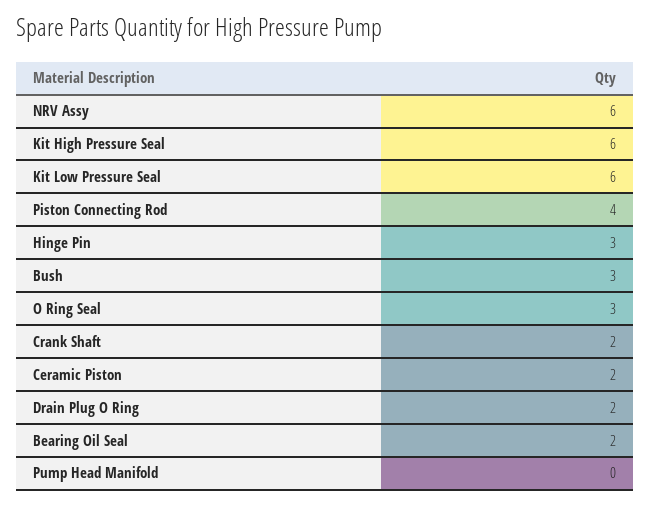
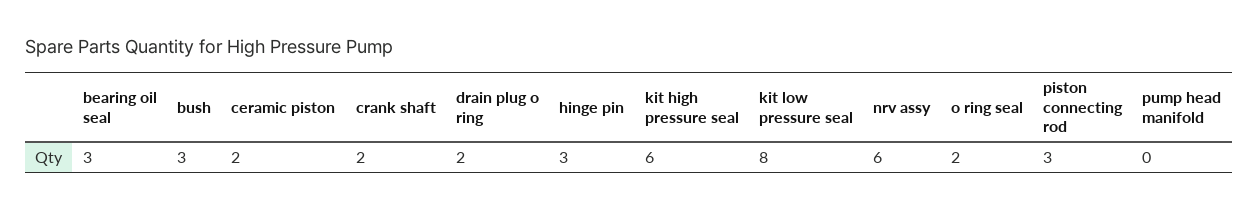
Kit Low Pressure Seal: 6 -> 8
Piston Connecting Rod: 4 -> 3
O Ring Seal: 3 -> 2
Bearing Oil Seal: 2 -> 3

